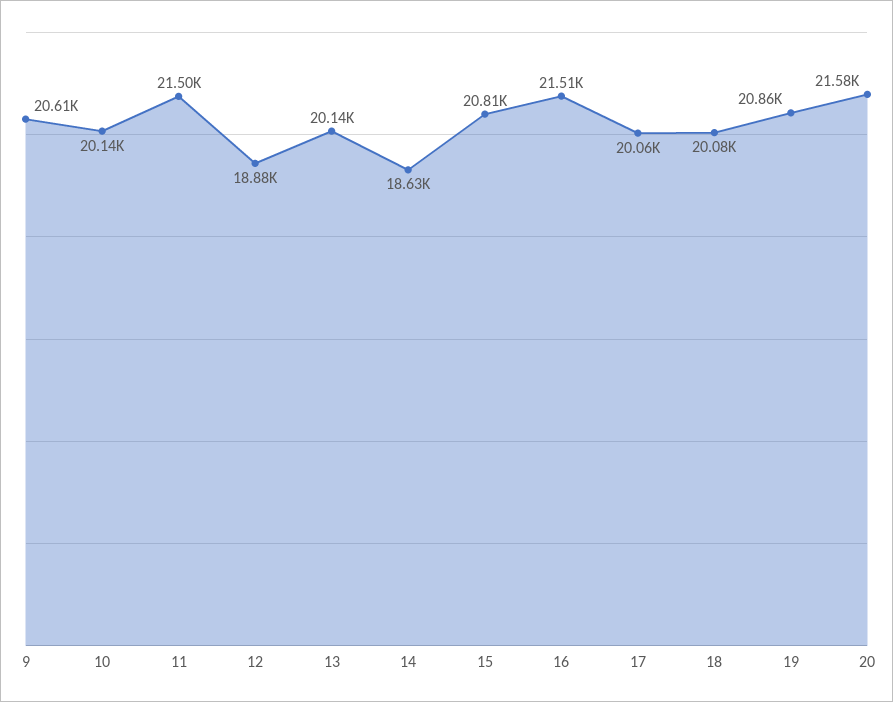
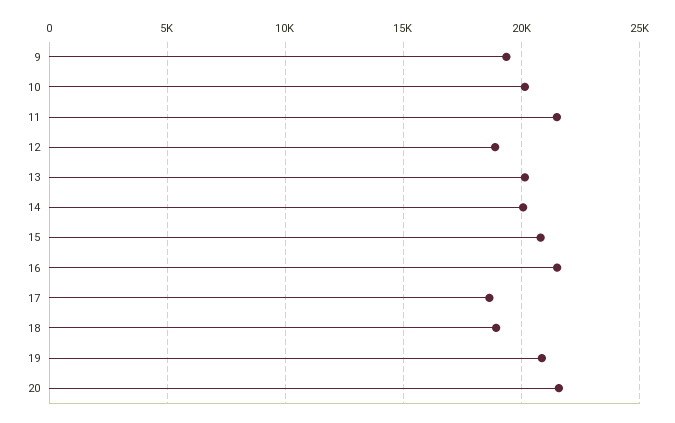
9: 20610 -> 19500
14: 18630 -> 20000
17: 20060 -> 18500
18: 20080 -> 19000

